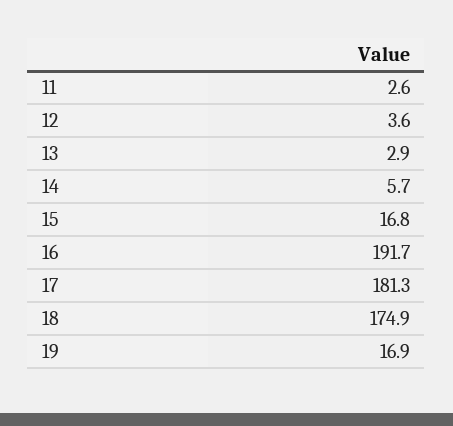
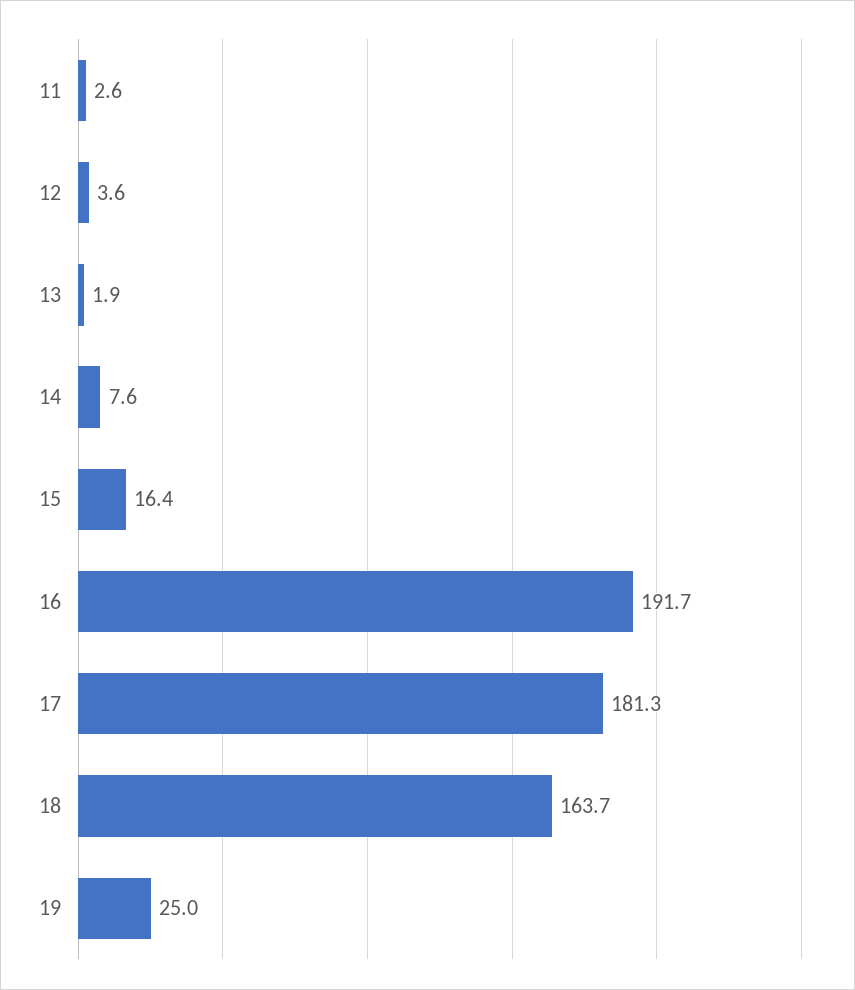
13: 2.9 -> 1.9
14: 5.7 -> 7.6
15: 16.8 -> 16.4
18: 174.9 -> 163.7
19: 16.9 -> 25

